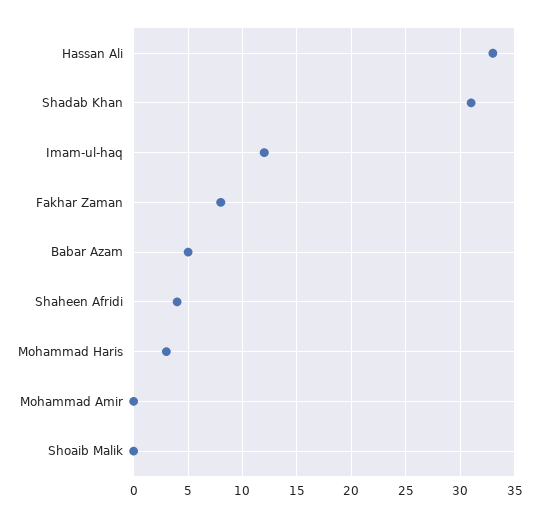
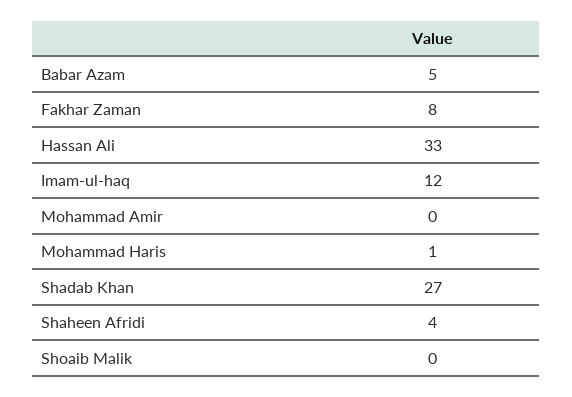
Shadab Khan: 31 -> 27
Mohammad Haris: 3 -> 1

